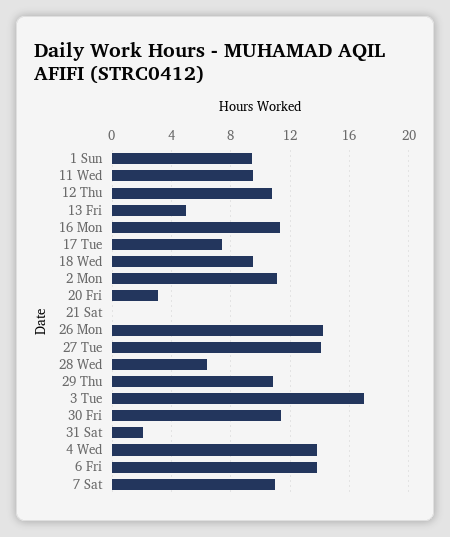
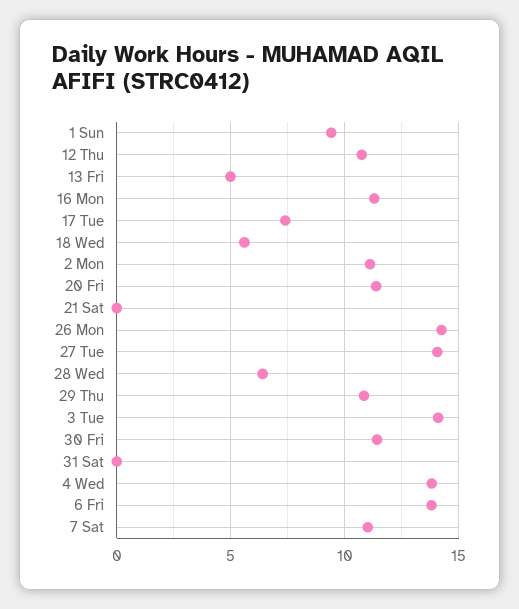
11 Wed: 9.5 -> none
18 Wed: 9.5 -> 5.5
20 Fri: 3 -> 11.5
3 Tue: 17 -> 14
31 Sat: 2 -> 0

